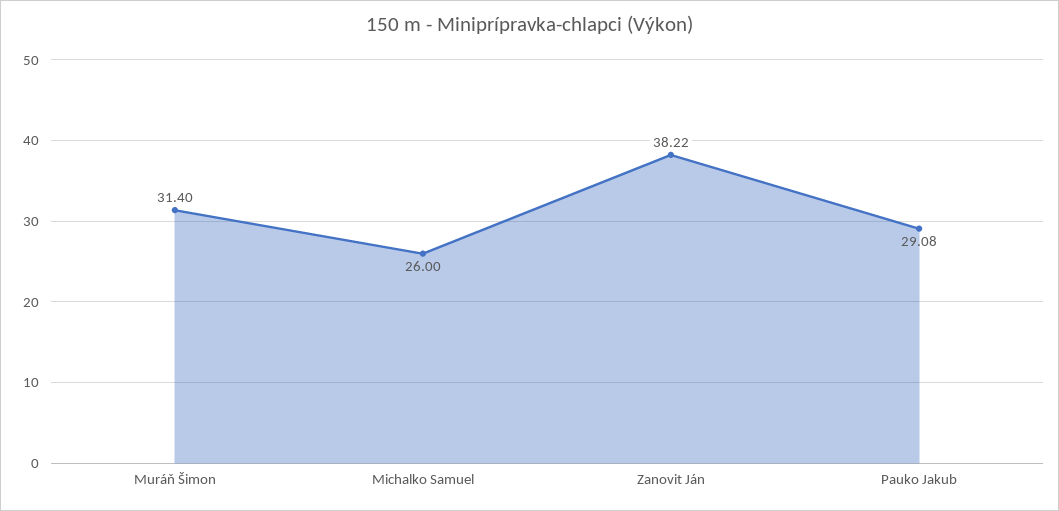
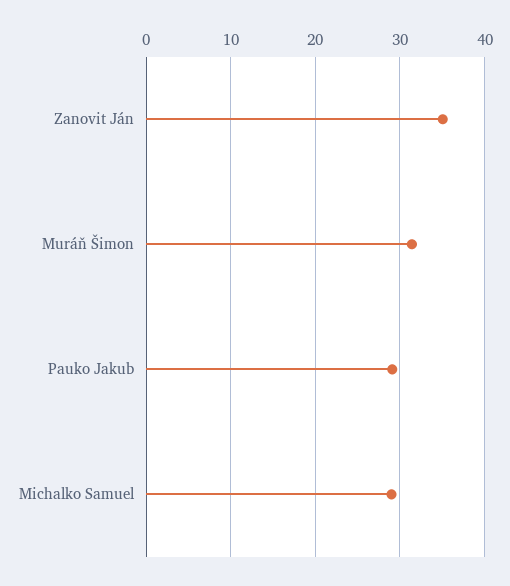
Michalko Samuel: 26 -> 29
Zanovit Ján: 38.22 -> 35

